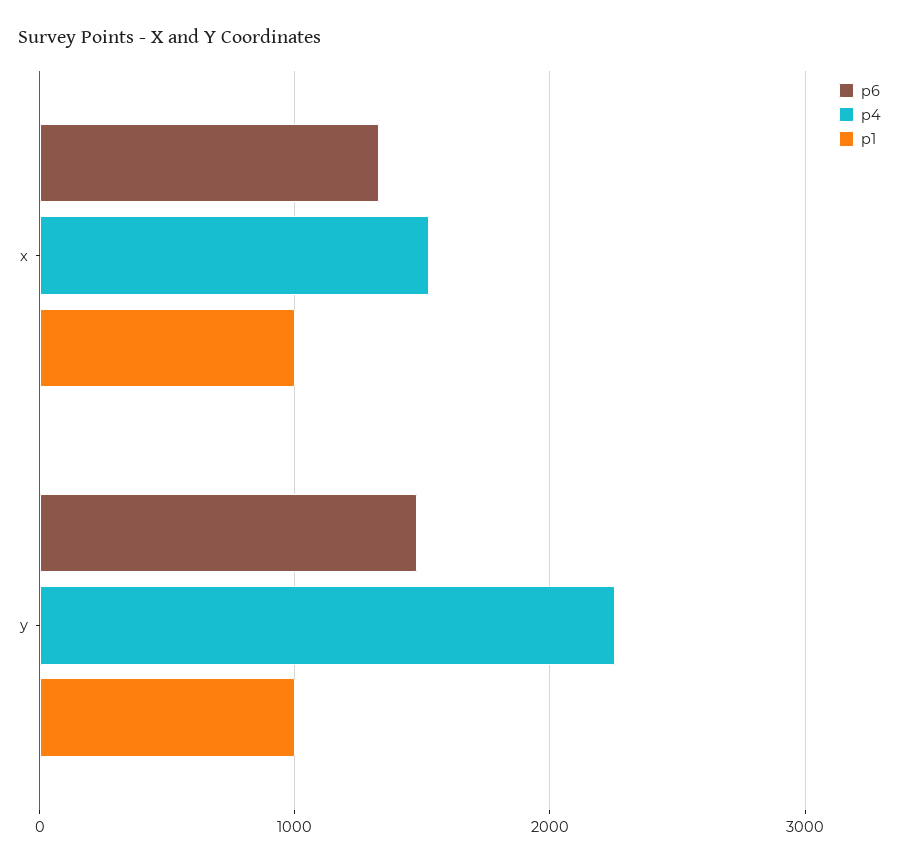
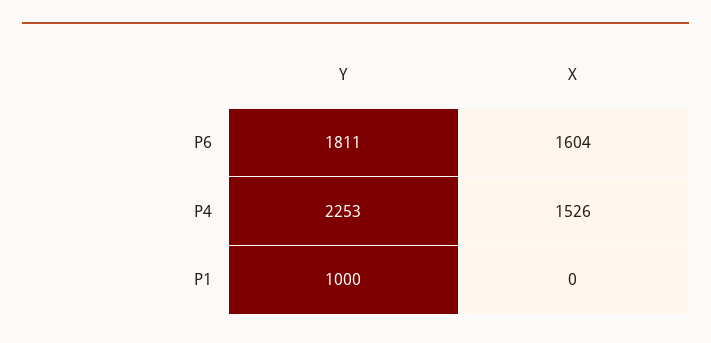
p6, x: 1300 -> 1604
p1, x: 1000 -> 0
p6, y: 1500 -> 1811

